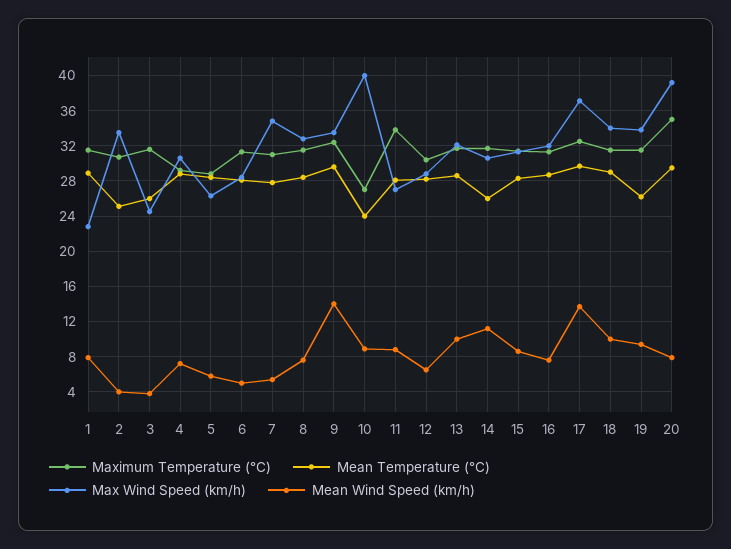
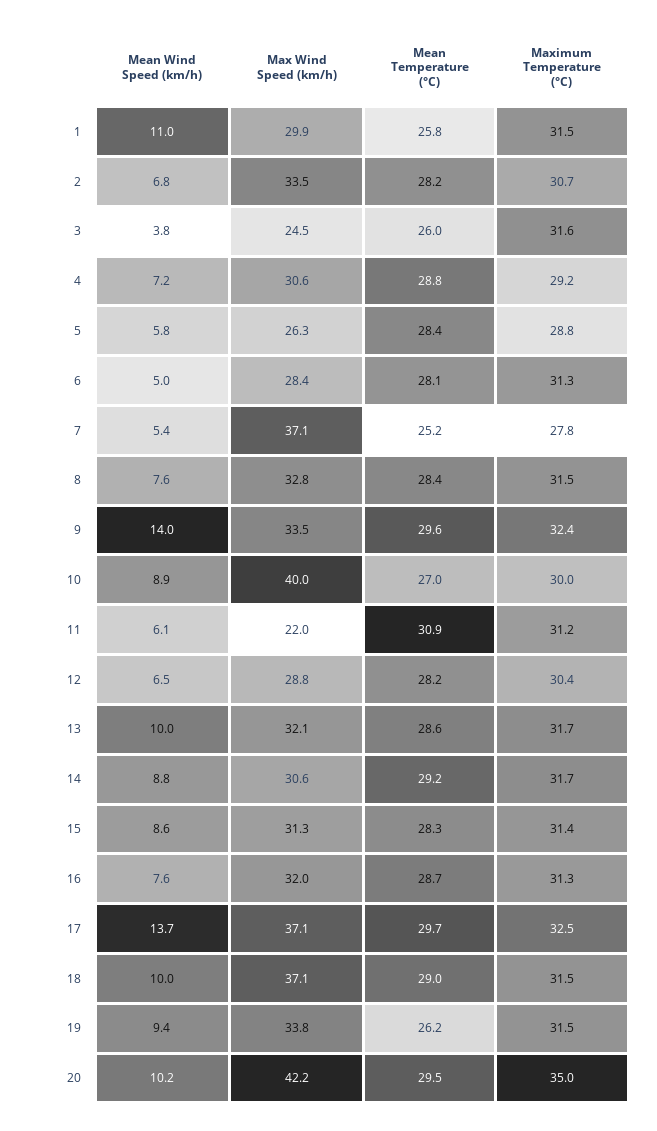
Mean Temperature (°C), 1: 29 -> 25.8
Max Wind Speed (km/h), 1: 23 -> 29.9
Mean Wind Speed (km/h), 1: 8 -> 11
Mean Temperature (°C), 2: 25 -> 28.2
Mean Wind Speed (km/h), 2: 4 -> 6.8
Maximum Temperature (°C), 7: 31 -> 27.8
Mean Temperature (°C), 7: 28 -> 25.2
Max Wind Speed (km/h), 7: 35 -> 37.1
Maximum Temperature (°C), 10: 27 -> 30
Mean Temperature (°C), 10: 24 -> 27
Maximum Temperature (°C), 11: 34 -> 31.2
Mean Temperature (°C), 11: 28 -> 30.9
Max Wind Speed (km/h), 11: 27 -> 22
Mean Wind Speed (km/h), 11: 9 -> 6.1
Mean Temperature (°C), 14: 26 -> 29.2
Mean Wind Speed (km/h), 14: 11 -> 8.8
Max Wind Speed (km/h), 18: 34 -> 37.1
Max Wind Speed (km/h), 20: 39 -> 42.2
Mean Wind Speed (km/h), 20: 8 -> 10.2

